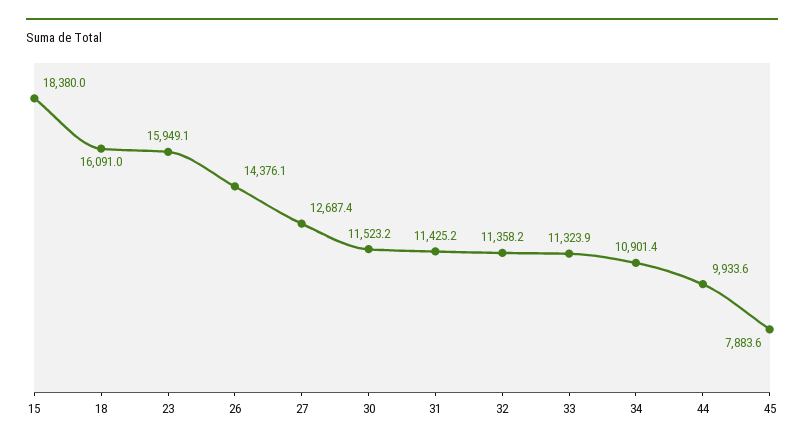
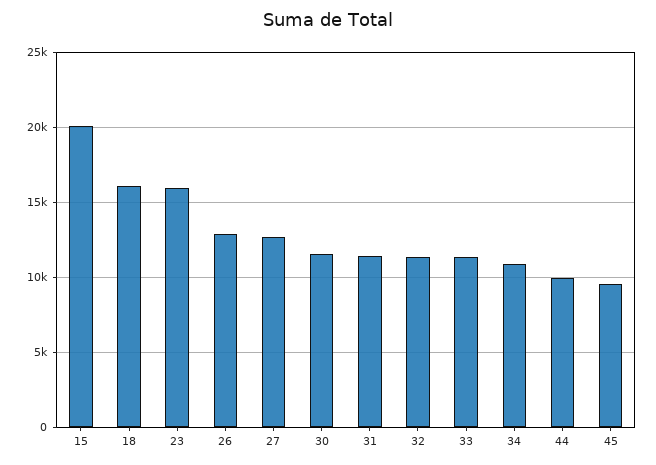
15: 18380 -> 20000
26: 14376.1 -> 13000
45: 7883.6 -> 9500

